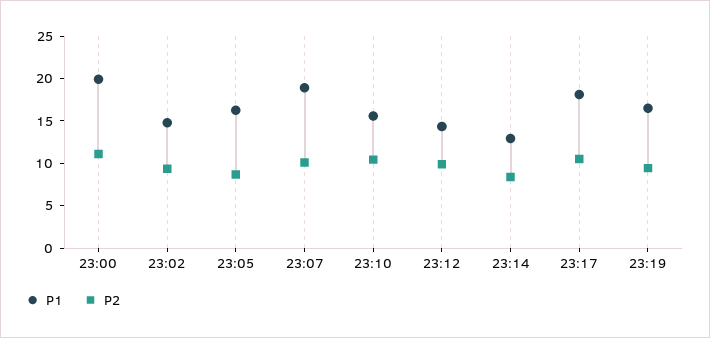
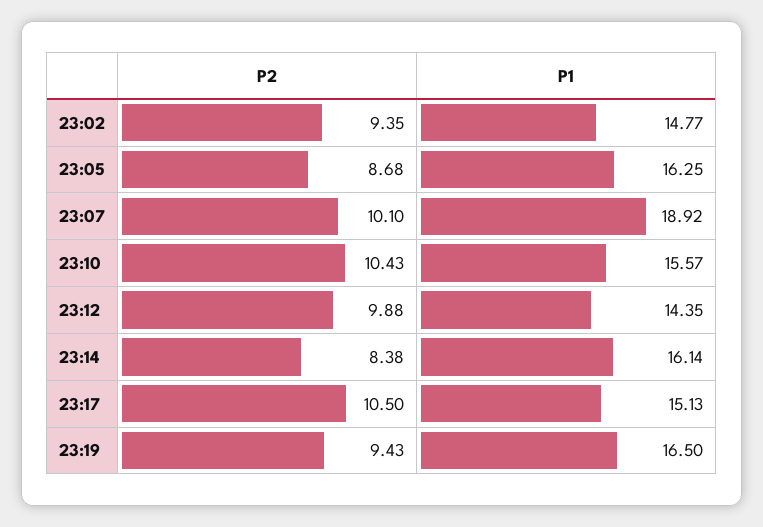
P1, 23:00: 20 -> none
P2, 23:00: 11 -> none
P1, 23:14: 13 -> 16.14
P1, 23:17: 18 -> 15.13

